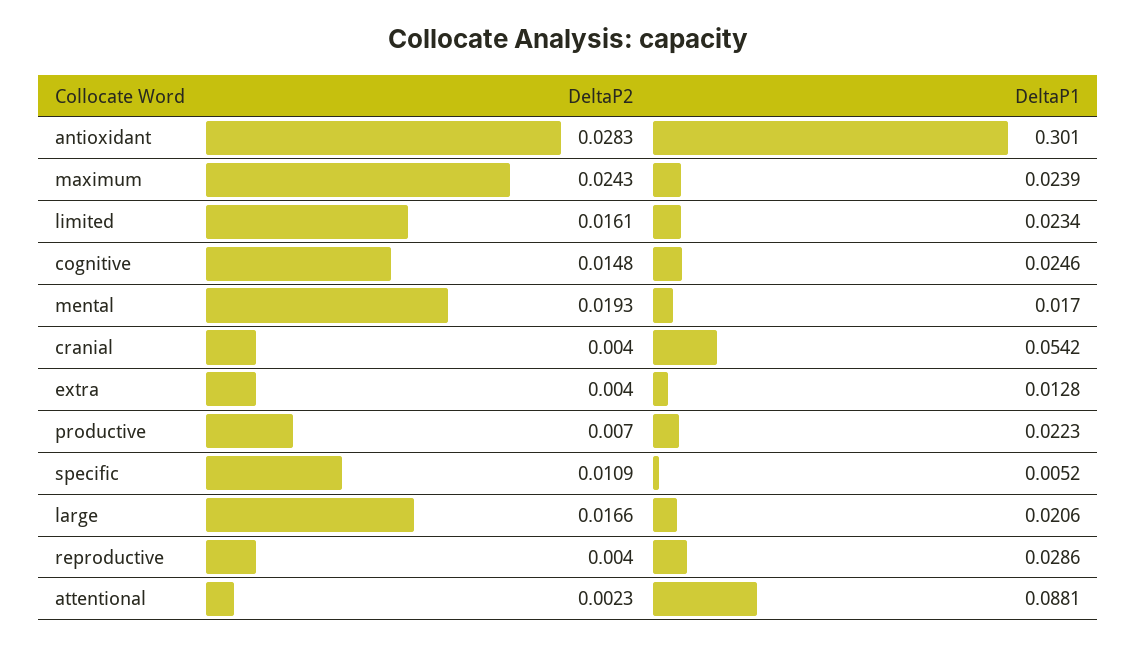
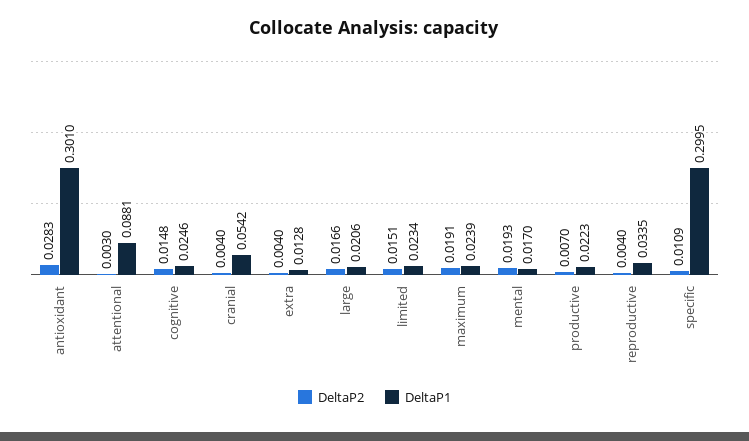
DeltaP2, maximum: 0.0243 -> 0.0191
DeltaP2, limited: 0.0161 -> 0.0151
DeltaP1, specific: 0.0052 -> 0.2995
DeltaP1, reproductive: 0.0286 -> 0.0335
DeltaP2, attentional: 0.0023 -> 0.003

